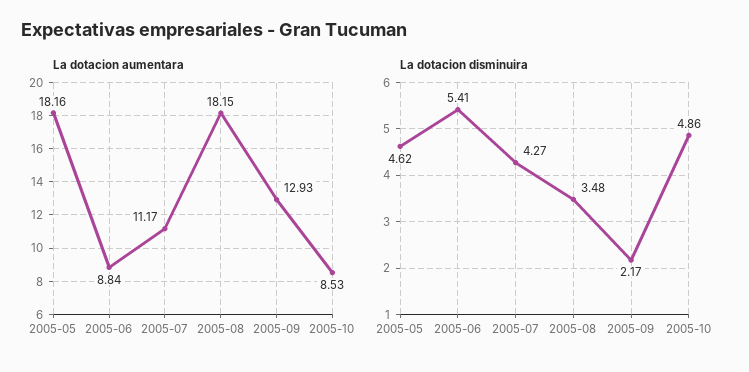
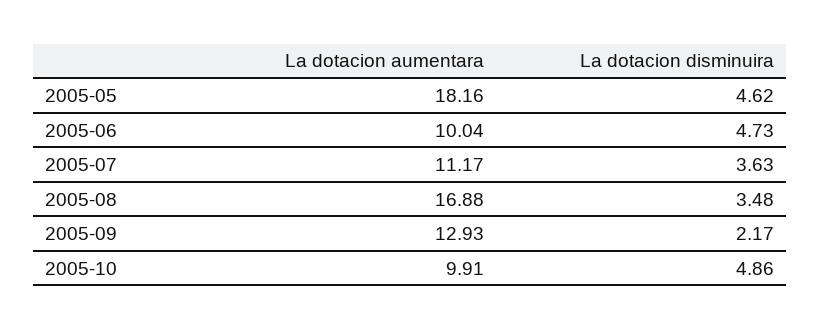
La dotacion aumentara, 2005-06: 8.84 -> 10.04
La dotacion aumentara, 2005-08: 18.15 -> 16.88
La dotacion aumentara, 2005-10: 8.53 -> 9.91
La dotacion disminuira, 2005-06: 5.41 -> 4.73
La dotacion disminuira, 2005-07: 4.27 -> 3.63

